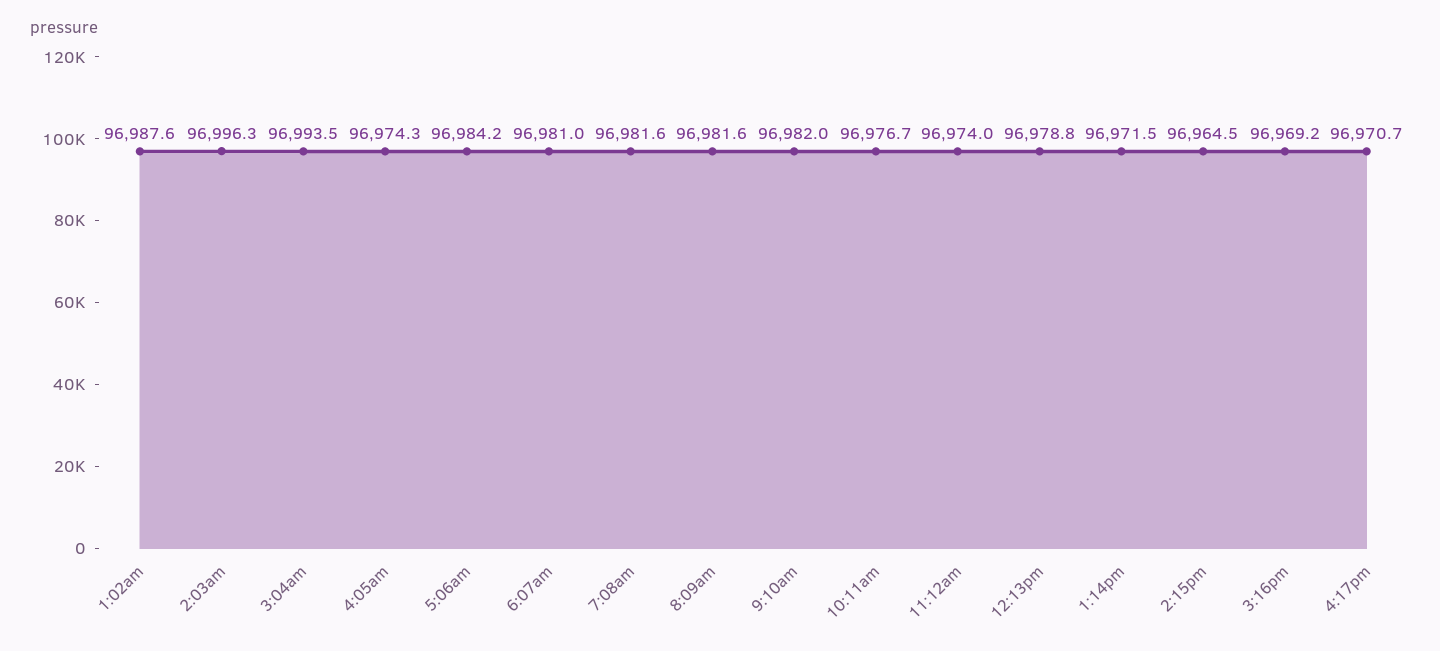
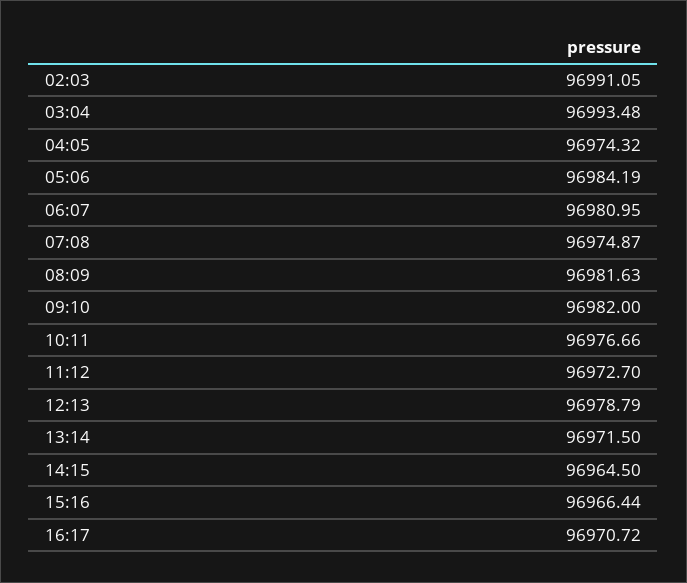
1:02am: 96987.6 -> none
2:03am: 96996.3 -> 96991.05
7:08am: 96981.6 -> 96974.87
11:12am: 96974 -> 96972.7
3:16pm: 96969.2 -> 96966.44

